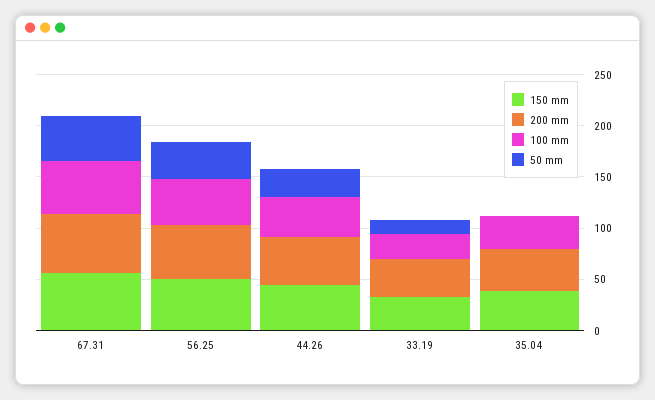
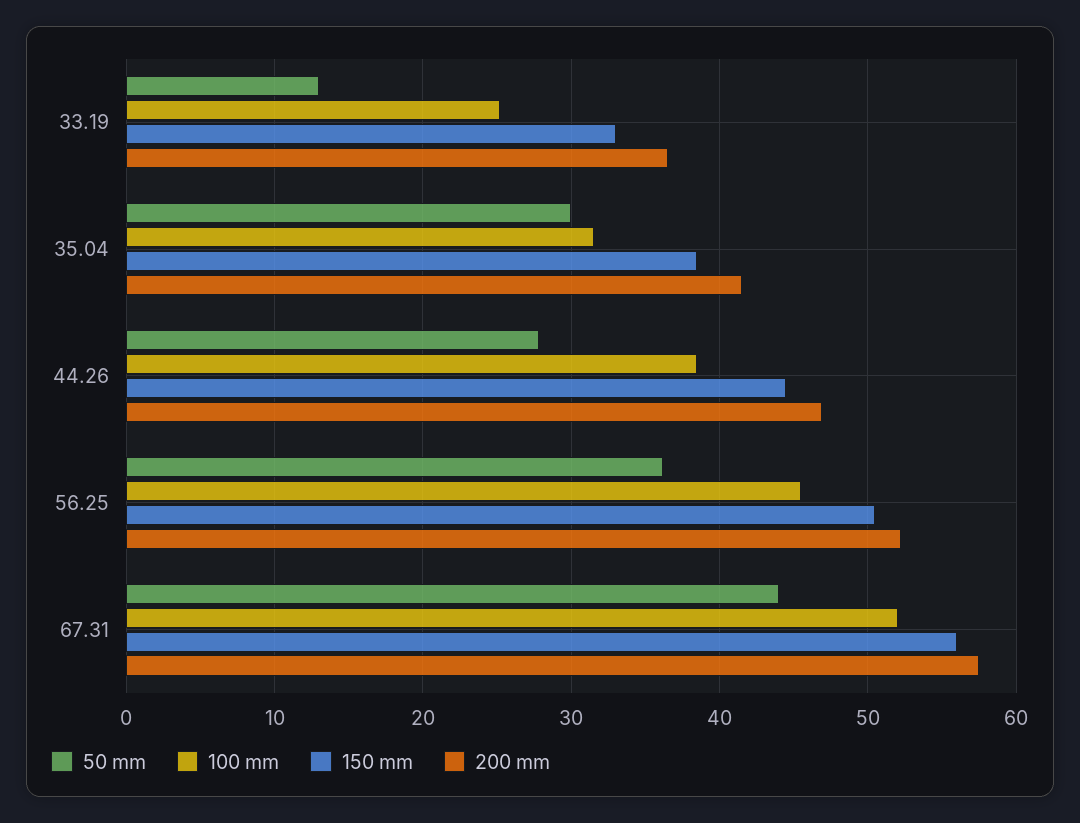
50 mm, 35.04: 0 -> 30

